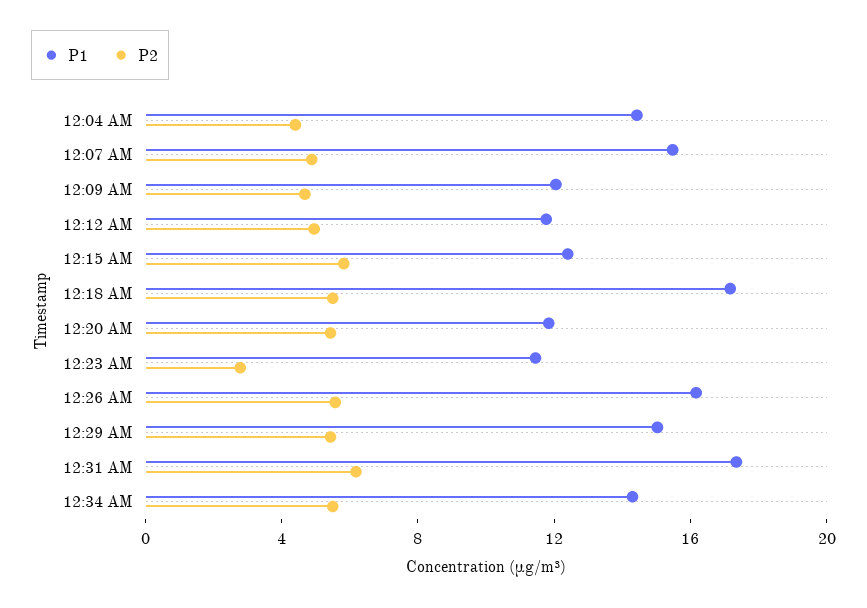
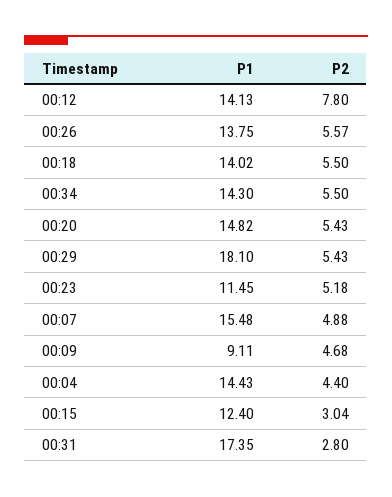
P1, 12:09 AM: 12 -> 9.11
P1, 12:12 AM: 12 -> 14.13
P2, 12:12 AM: 5 -> 7.8
P2, 12:15 AM: 6 -> 3.04
P1, 12:18 AM: 17 -> 14.02
P1, 12:20 AM: 12 -> 14.82
P2, 12:23 AM: 3 -> 5.18
P1, 12:26 AM: 16 -> 13.75
P1, 12:29 AM: 15 -> 18.1
P2, 12:31 AM: 6 -> 2.8

